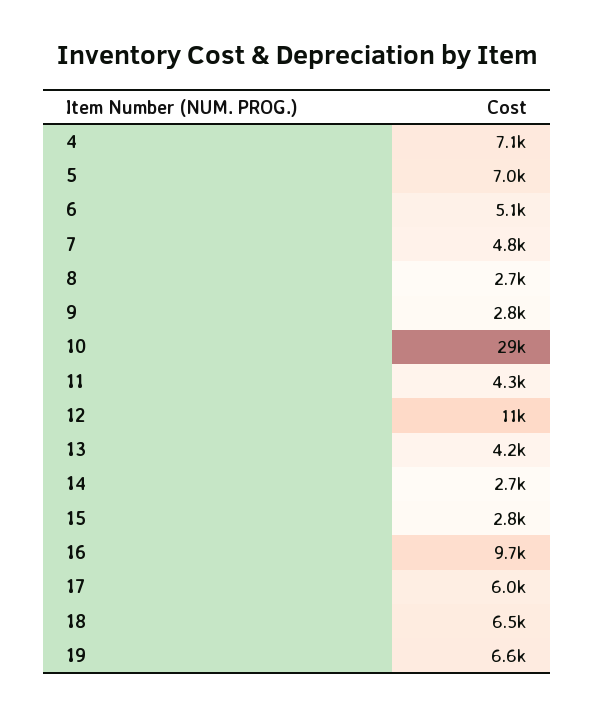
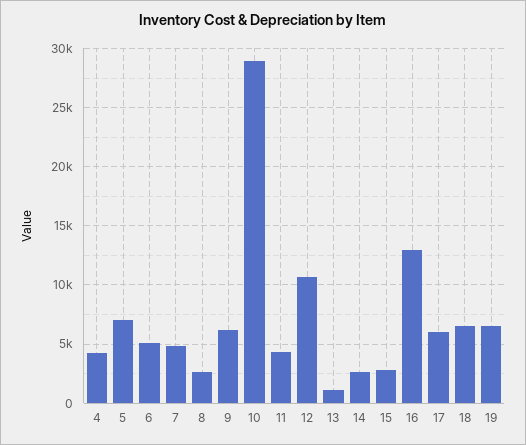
4: 7100 -> 4000
9: 2800 -> 6000
13: 4200 -> 1000
16: 9700 -> 13000

